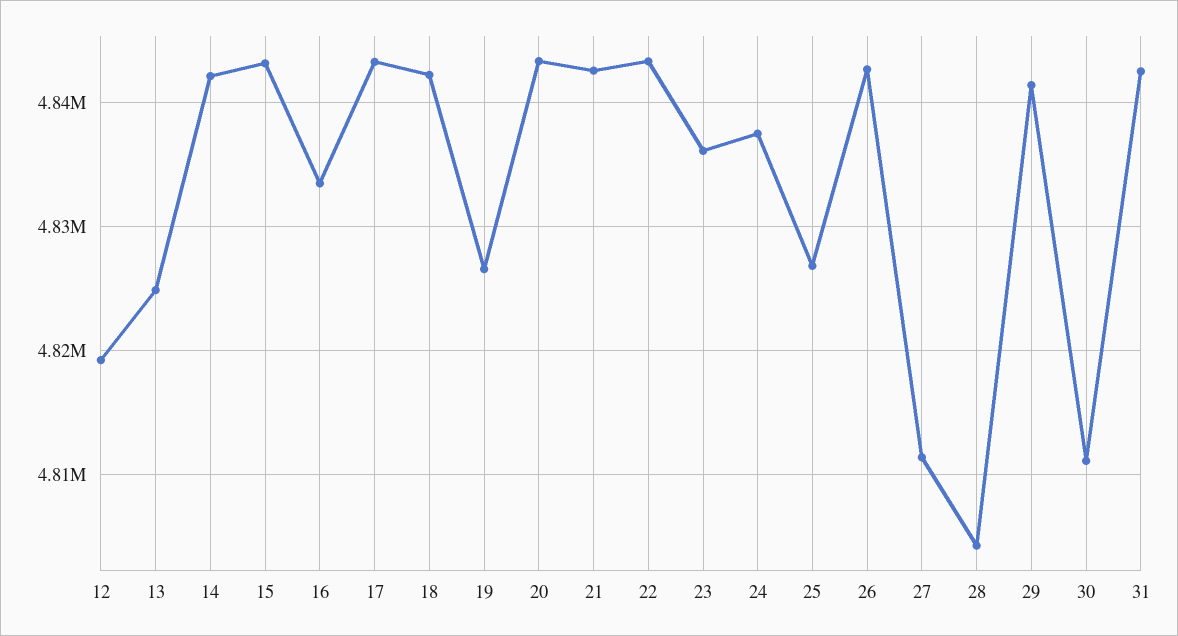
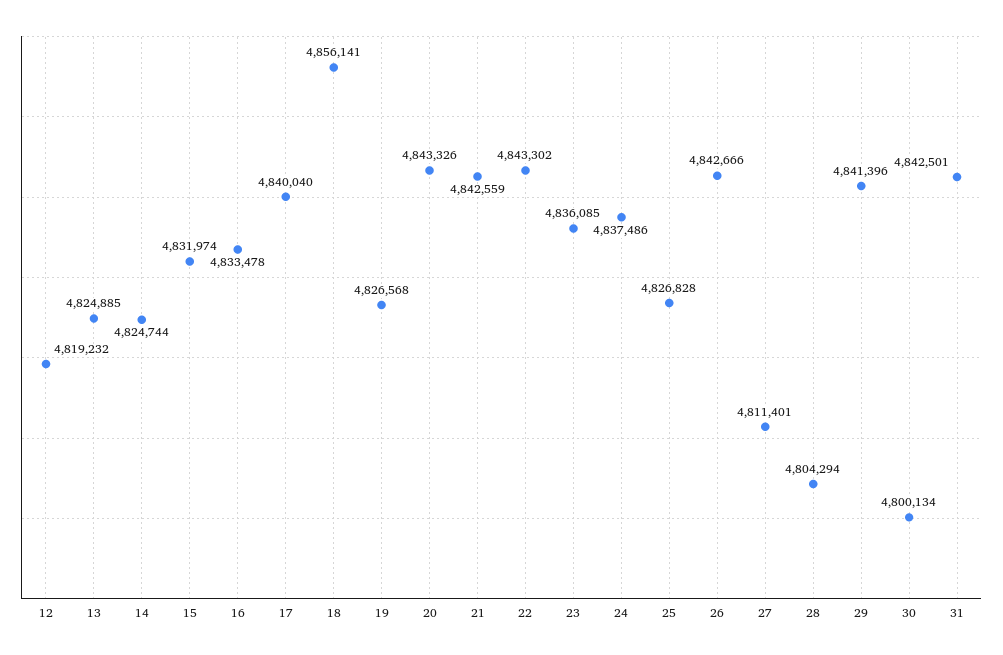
14: 4842000 -> 4824744
15: 4843000 -> 4831974
17: 4843000 -> 4840040
18: 4842000 -> 4856141
30: 4811000 -> 4800134

